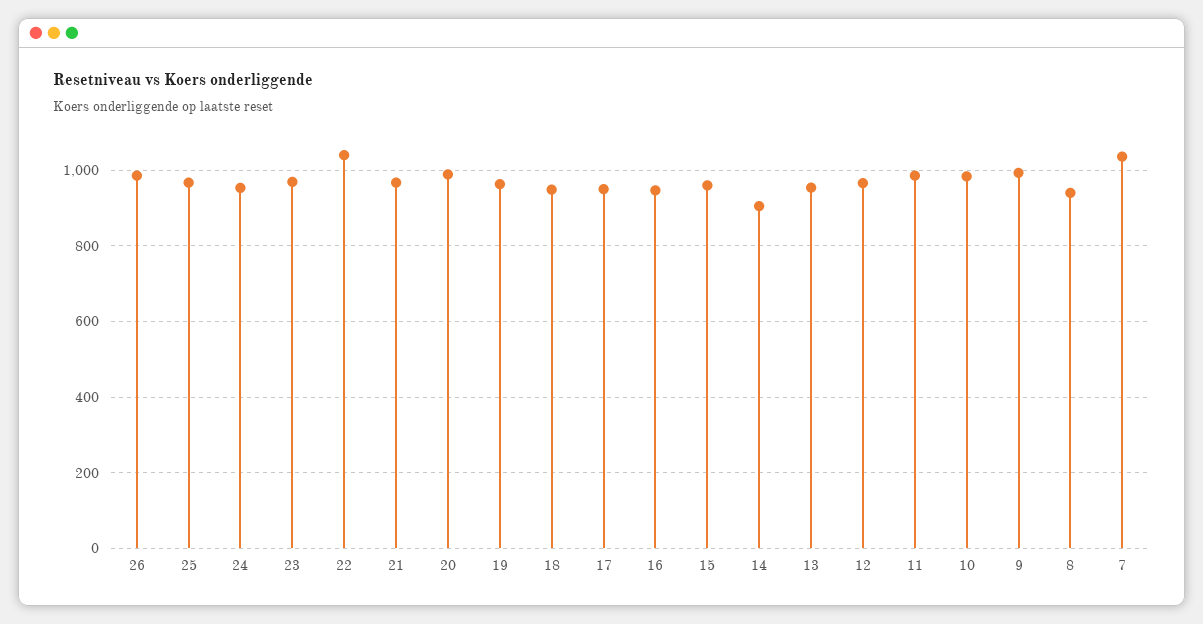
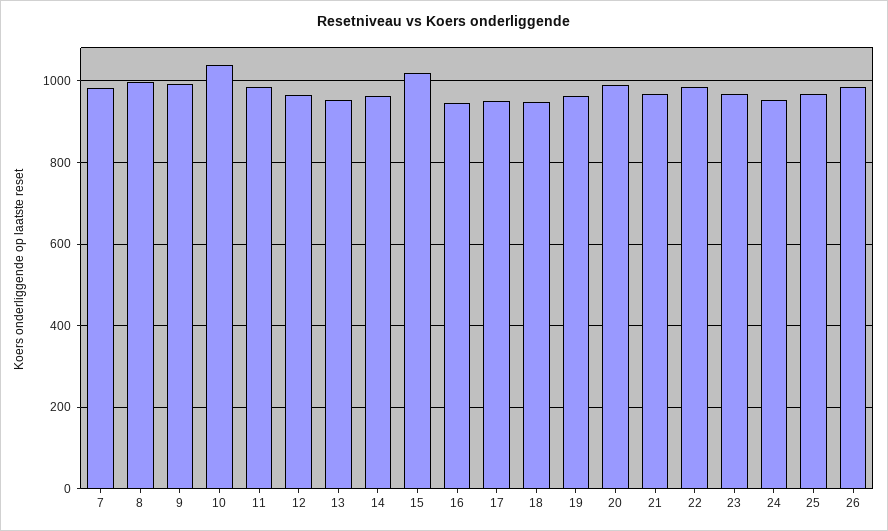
22: 1040 -> 980
15: 960 -> 1020
14: 900 -> 960
10: 980 -> 1040
8: 940 -> 1000
7: 1040 -> 980

